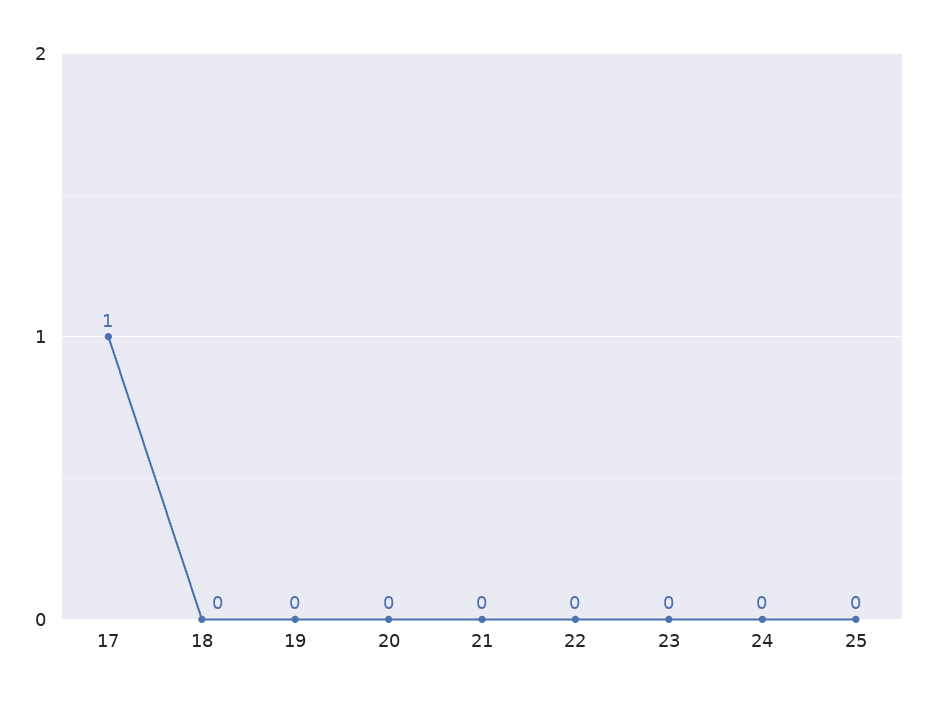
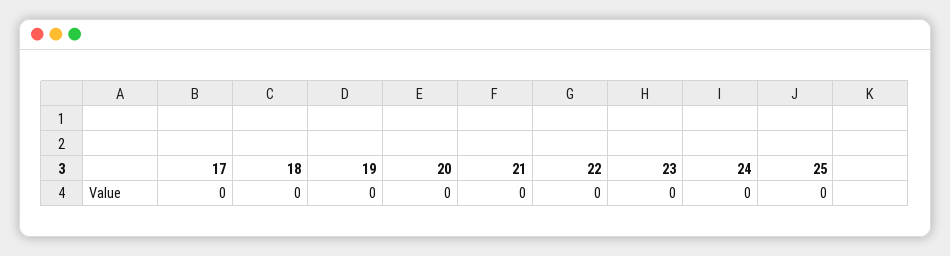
17: 1 -> 0

